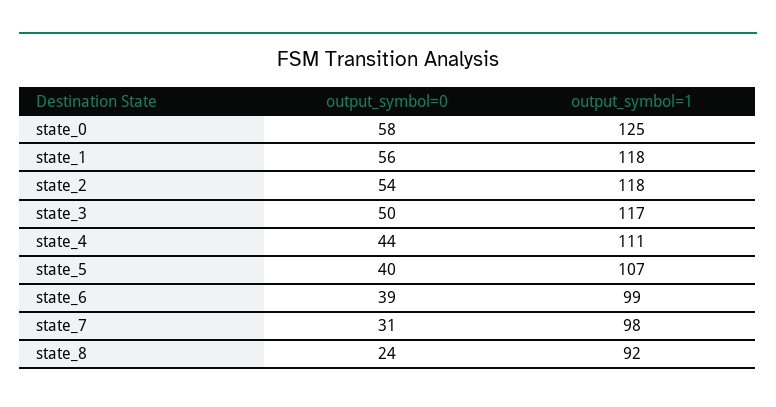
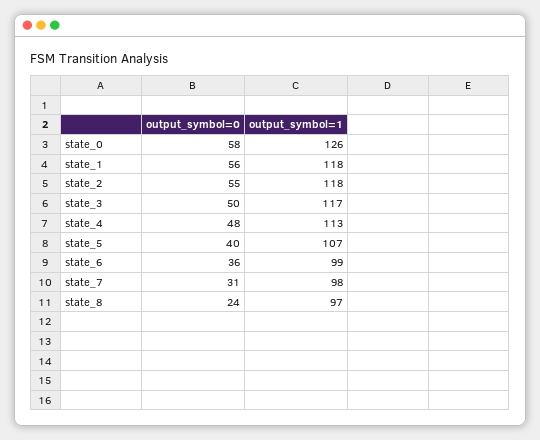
output_symbol=1, state_0: 125 -> 126
output_symbol=0, state_2: 54 -> 55
output_symbol=0, state_4: 44 -> 48
output_symbol=1, state_4: 111 -> 113
output_symbol=0, state_6: 39 -> 36
output_symbol=1, state_8: 92 -> 97

